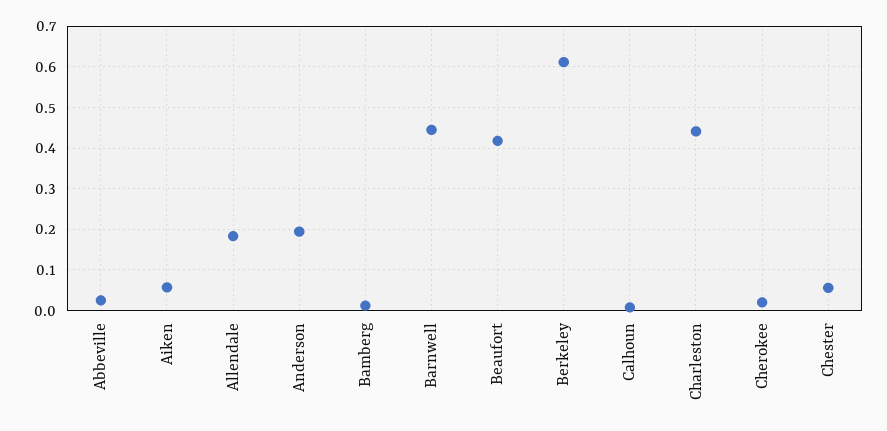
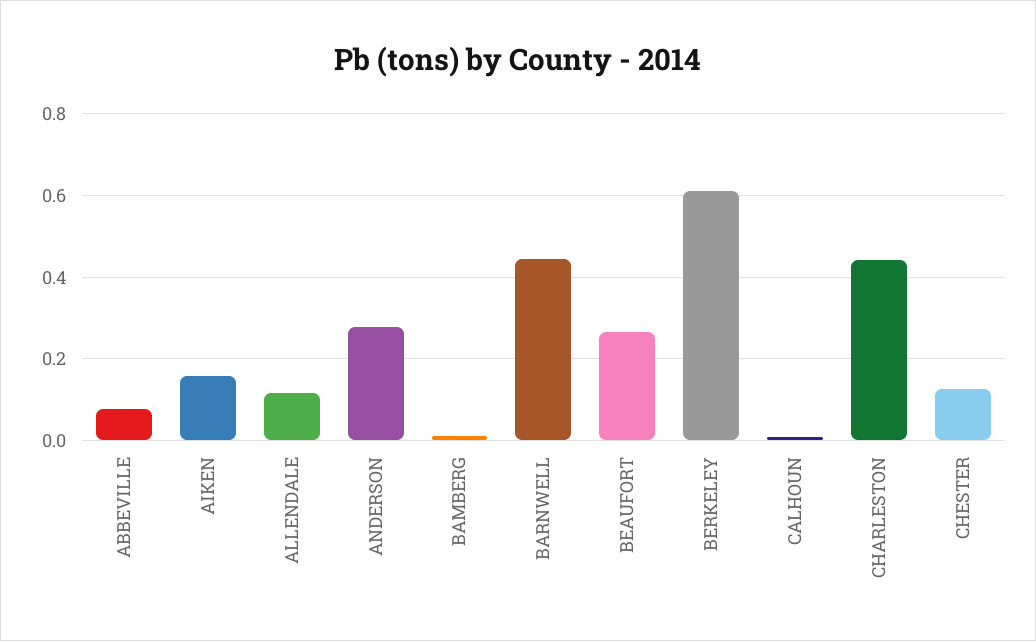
Abbeville: 0.02 -> 0.08
Aiken: 0.06 -> 0.16
Allendale: 0.18 -> 0.12
Anderson: 0.2 -> 0.28
Beaufort: 0.42 -> 0.26
Cherokee: 0.02 -> none
Chester: 0.06 -> 0.12

